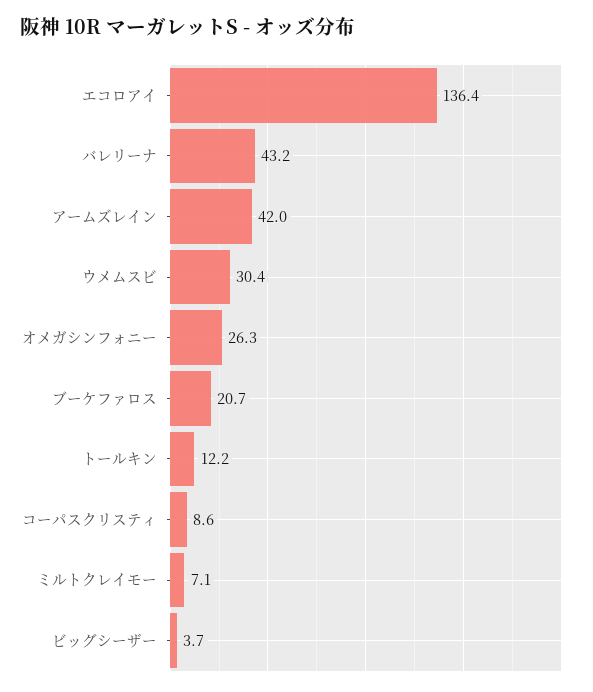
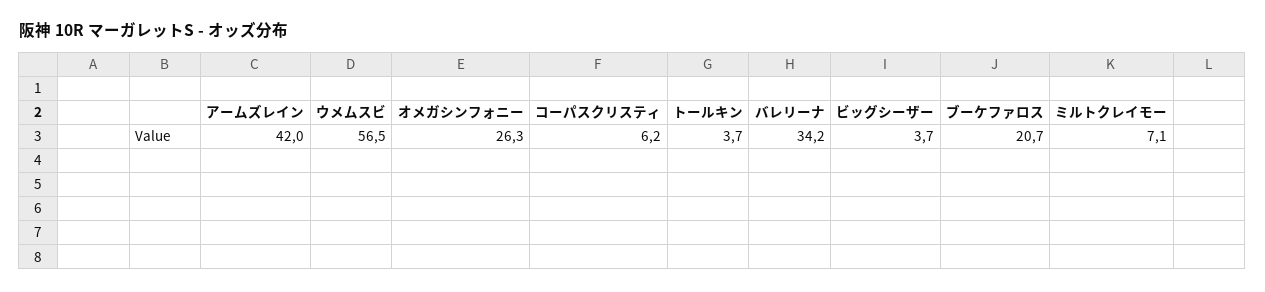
エコロアイ: 136.4 -> none
バレリーナ: 43.2 -> 34.2
ウメムスビ: 30.4 -> 56.5
トールキン: 12.2 -> 3.7
コーパスクリスティ: 8.6 -> 6.2

